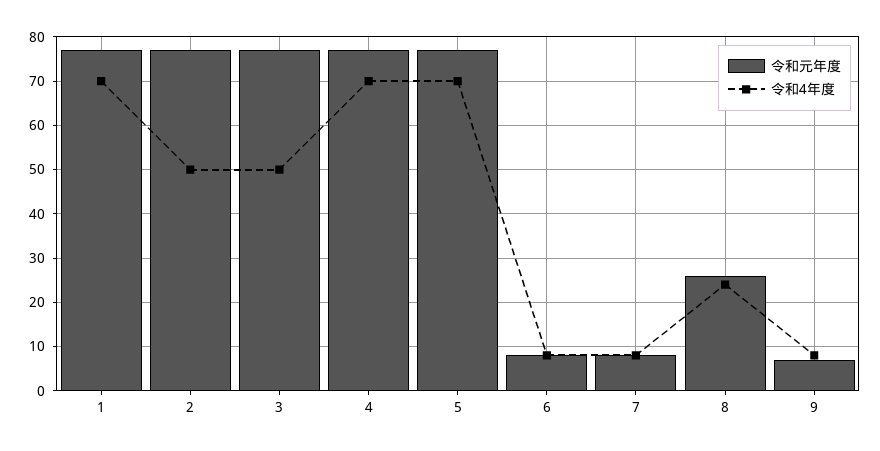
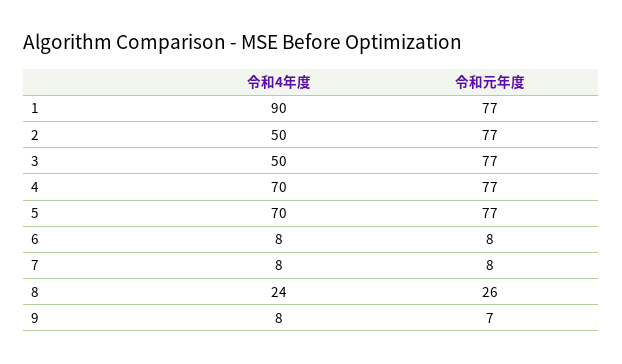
令和4年度, 1: 70 -> 90

